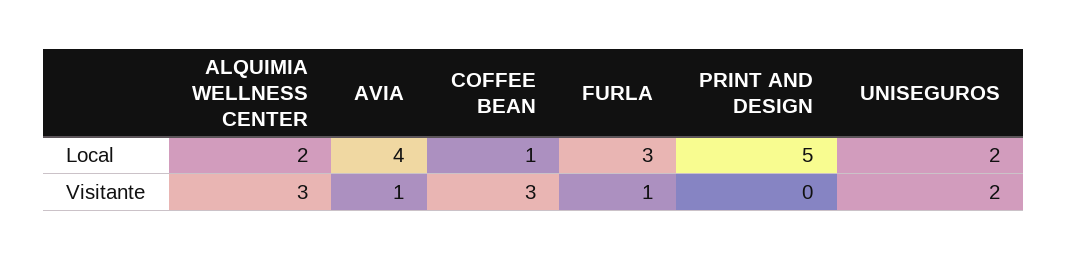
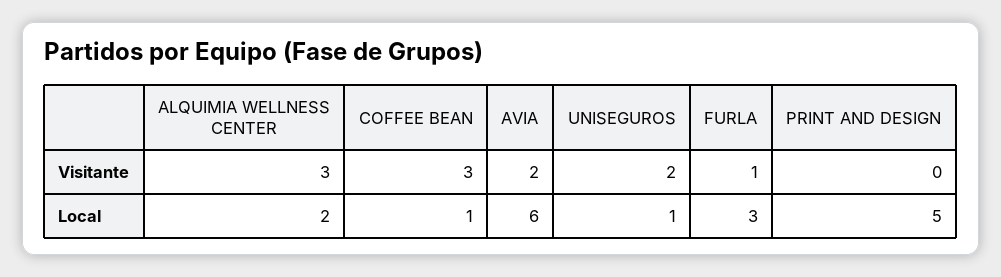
AVIA, Local: 4 -> 6
UNISEGUROS, Local: 2 -> 1
AVIA, Visitante: 1 -> 2

